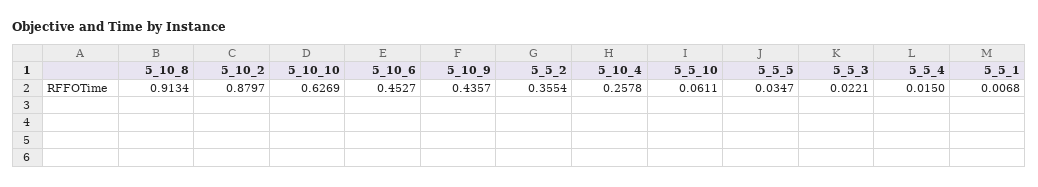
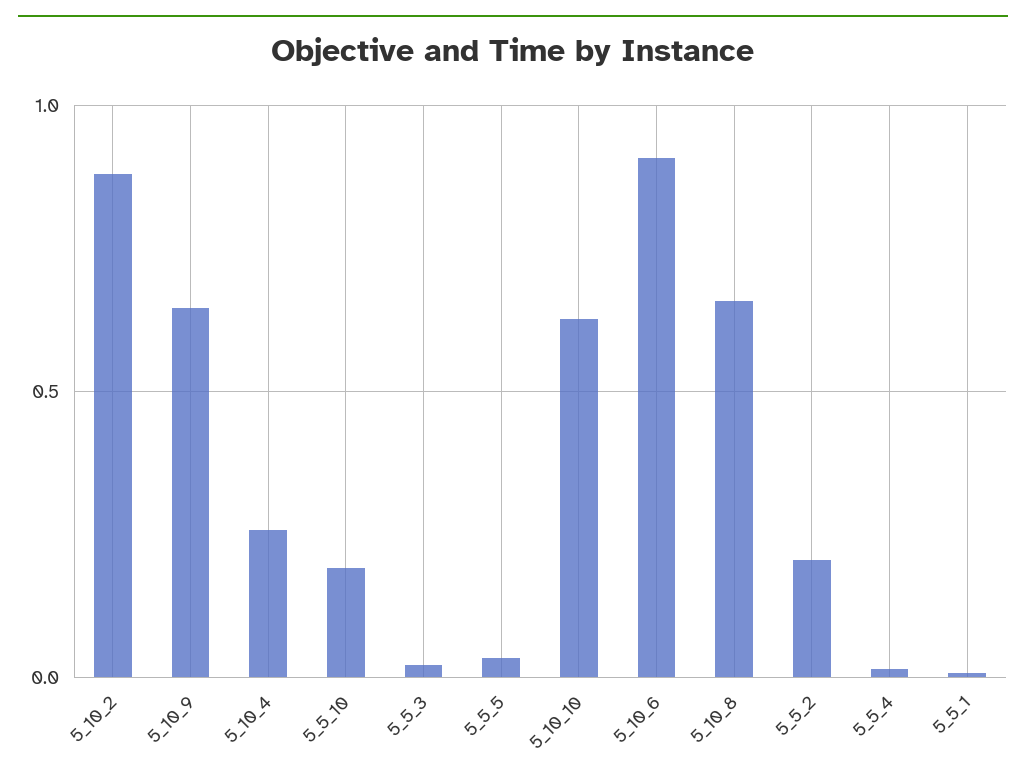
5_10_8: 0.9134 -> 0.65
5_10_6: 0.4527 -> 0.9
5_10_9: 0.4357 -> 0.65
5_5_2: 0.3554 -> 0.2
5_5_10: 0.0611 -> 0.2

